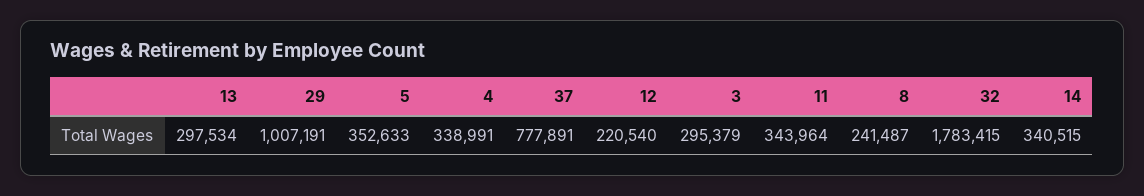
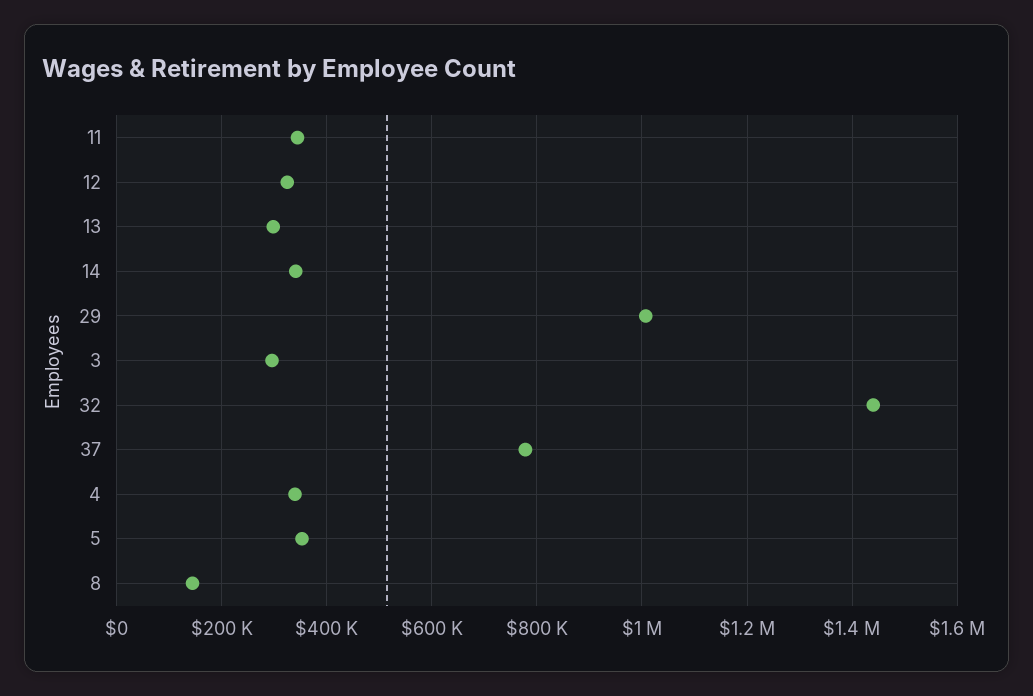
12: 220540 -> 320000
8: 241487 -> 140000
32: 1783415 -> 1440000

